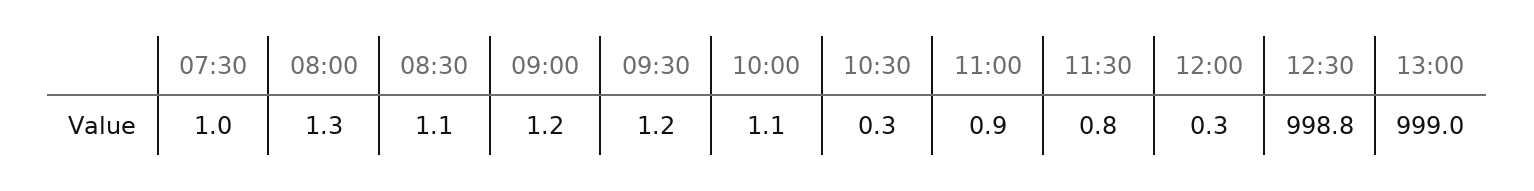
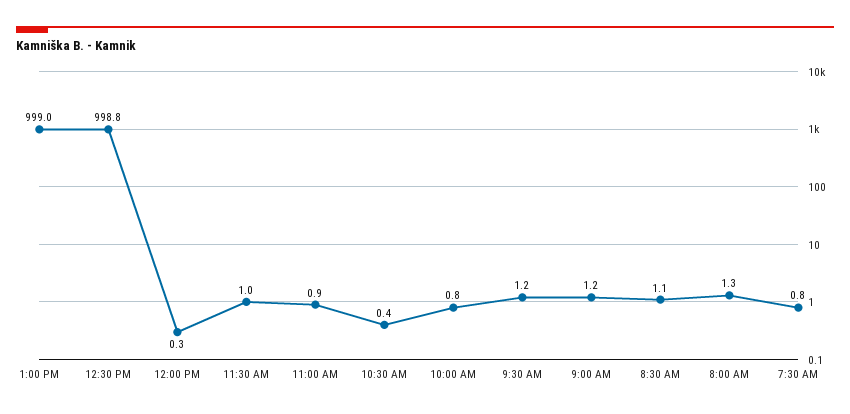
07:30: 1 -> 0.8
10:00: 1.1 -> 0.8
10:30: 0.3 -> 0.4
11:30: 0.8 -> 1

